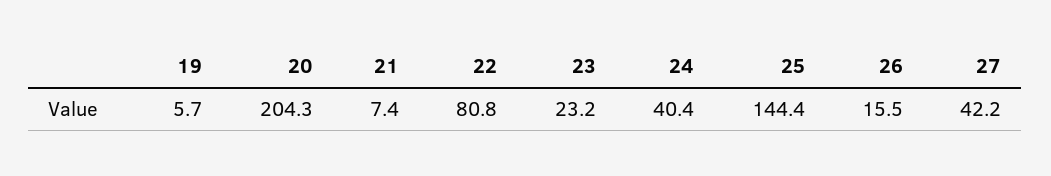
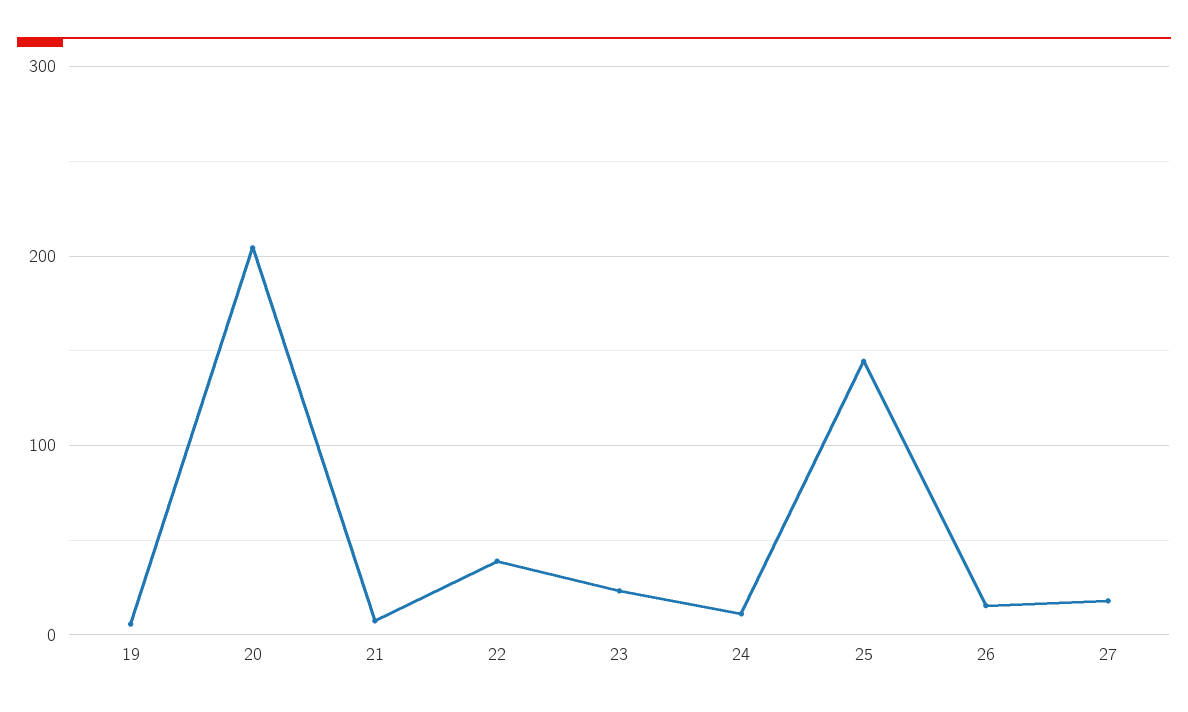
22: 80.8 -> 40
24: 40.4 -> 10
27: 42.2 -> 20

